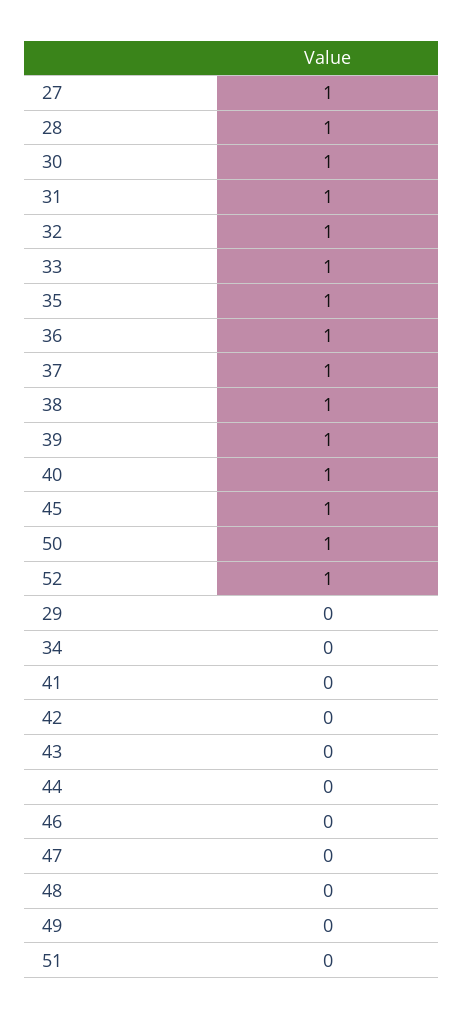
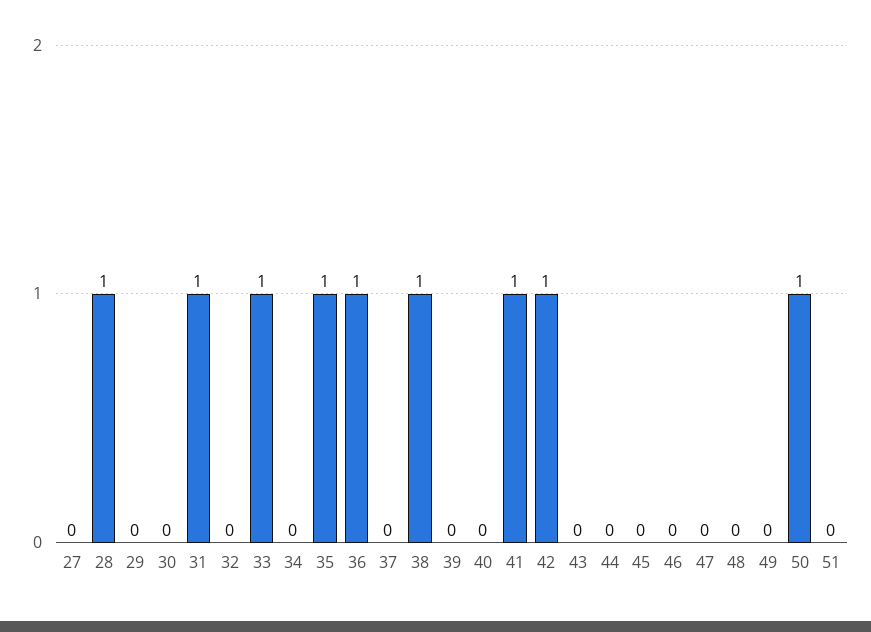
27: 1 -> 0
30: 1 -> 0
32: 1 -> 0
37: 1 -> 0
39: 1 -> 0
40: 1 -> 0
45: 1 -> 0
52: 1 -> none
41: 0 -> 1
42: 0 -> 1

